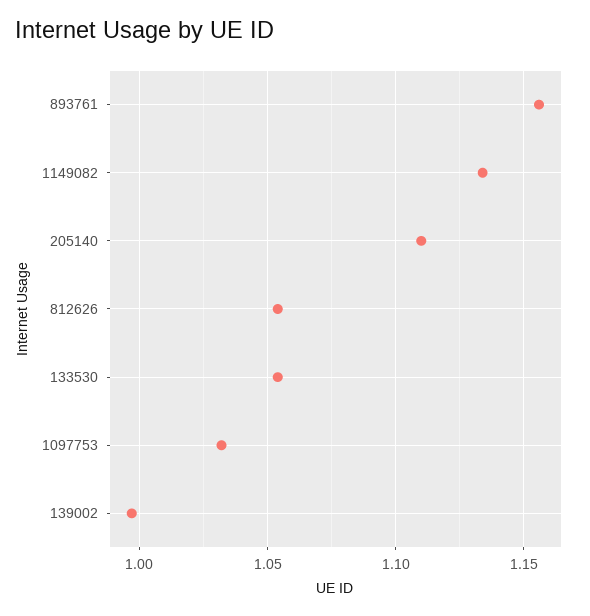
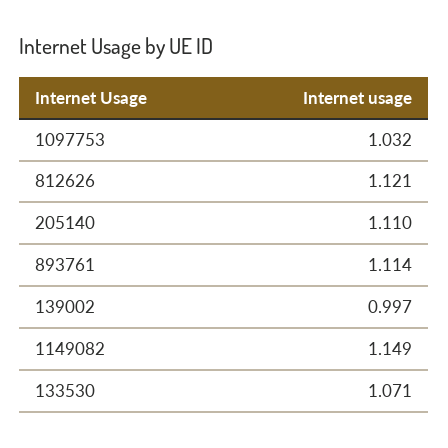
893761: 1.155 -> 1.114
1149082: 1.135 -> 1.149
812626: 1.055 -> 1.121
133530: 1.055 -> 1.071

